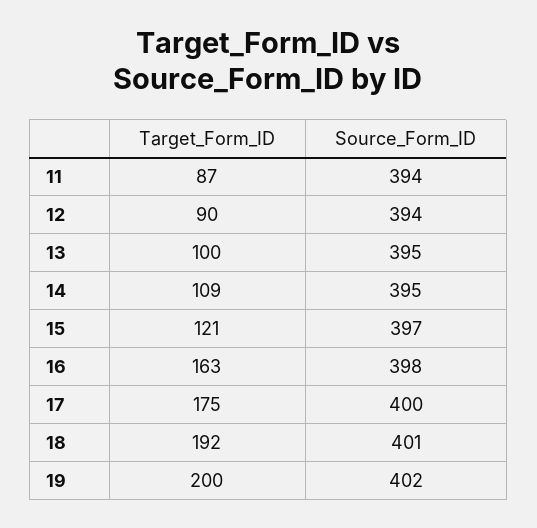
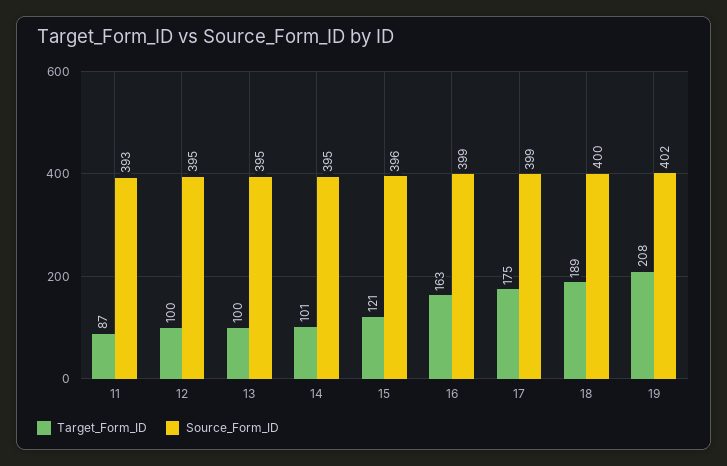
Source_Form_ID, 11: 394 -> 393
Target_Form_ID, 12: 90 -> 100
Source_Form_ID, 12: 394 -> 395
Target_Form_ID, 14: 109 -> 101
Source_Form_ID, 15: 397 -> 396
Source_Form_ID, 16: 398 -> 399
Source_Form_ID, 17: 400 -> 399
Target_Form_ID, 18: 192 -> 189
Source_Form_ID, 18: 401 -> 400
Target_Form_ID, 19: 200 -> 208

